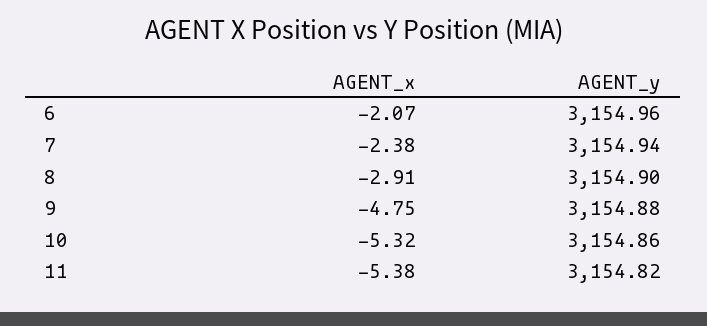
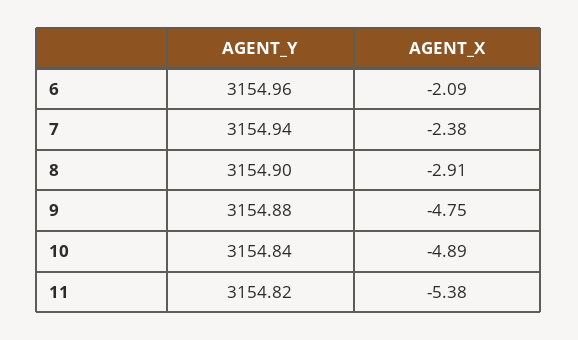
AGENT_x, 6: -2.07 -> -2.09
AGENT_x, 10: -5.32 -> -4.89
AGENT_y, 10: 3154.86 -> 3154.84

